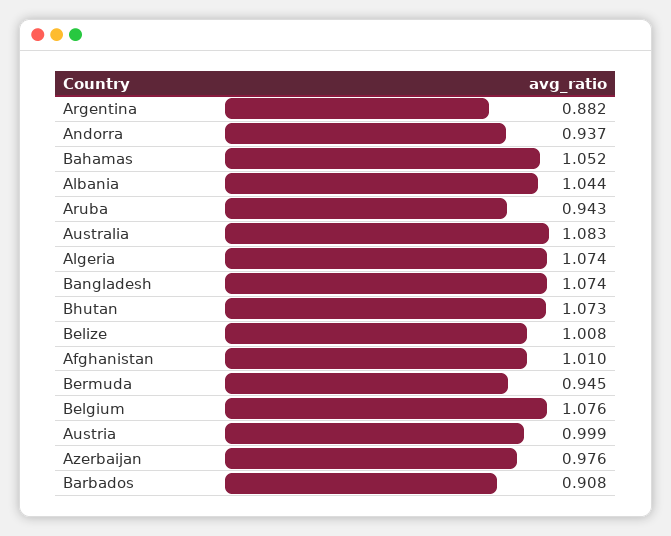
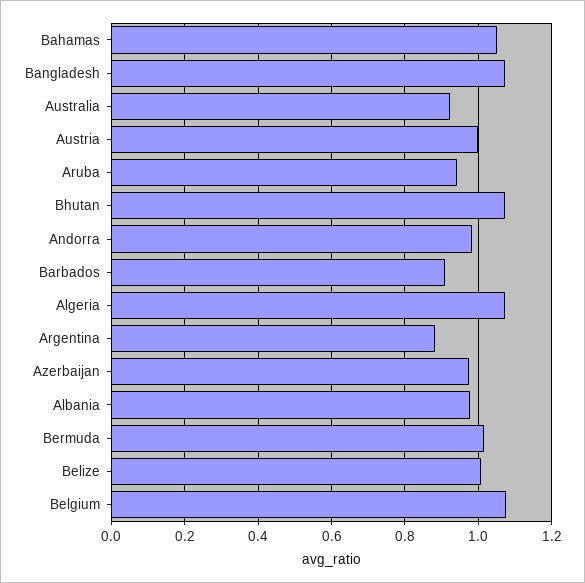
Andorra: 0.937 -> 0.98
Albania: 1.044 -> 0.98
Australia: 1.083 -> 0.92
Afghanistan: 1.01 -> none
Bermuda: 0.945 -> 1.02

